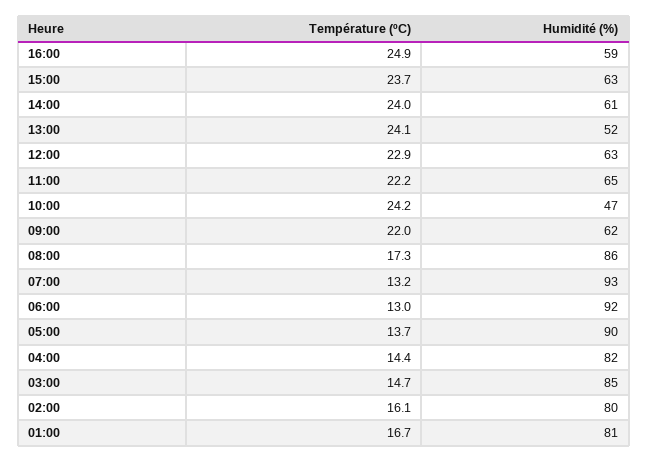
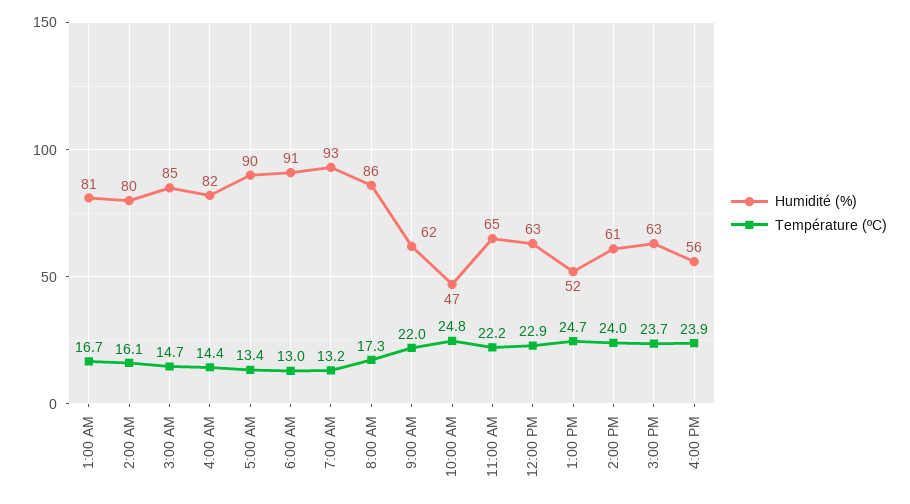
Température (ºC), 16:00: 24.9 -> 23.9
Humidité (%), 16:00: 59 -> 56
Température (ºC), 13:00: 24.1 -> 24.7
Température (ºC), 10:00: 24.2 -> 24.8
Humidité (%), 06:00: 92 -> 91
Température (ºC), 05:00: 13.7 -> 13.4

